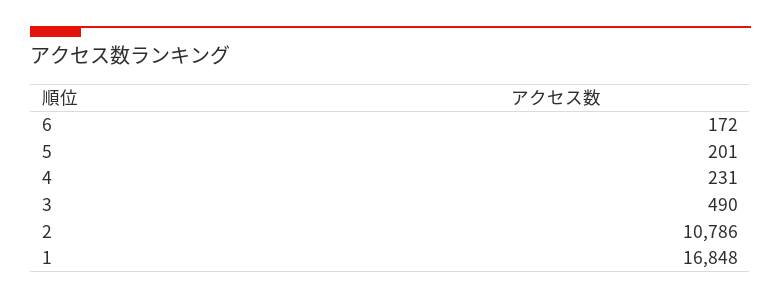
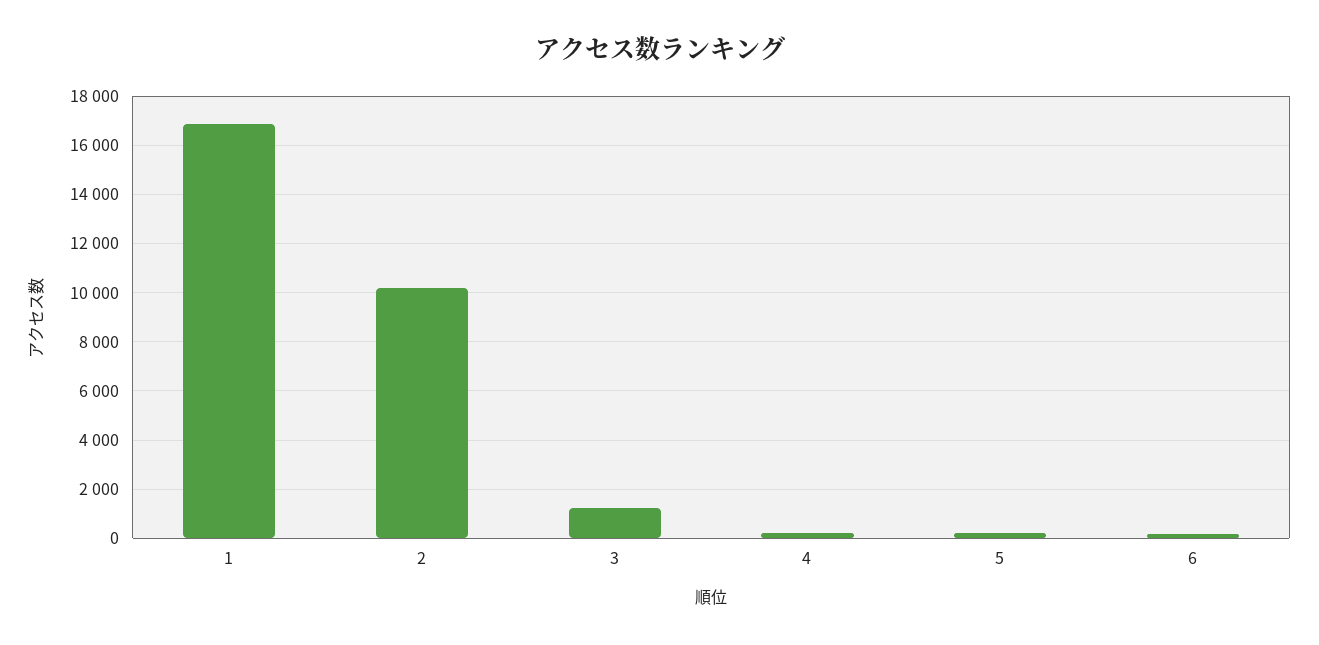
3: 490 -> 1250
2: 10786 -> 10250

